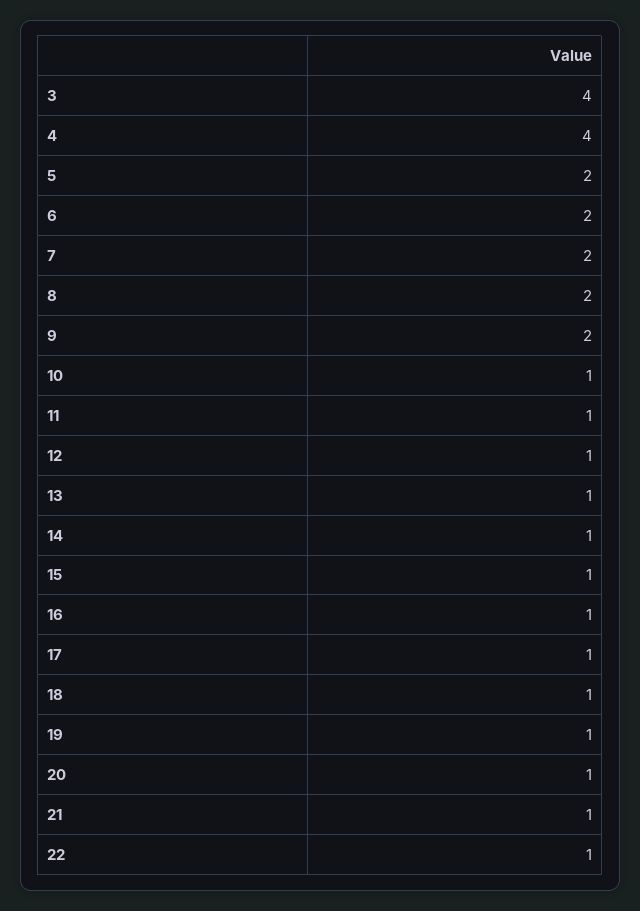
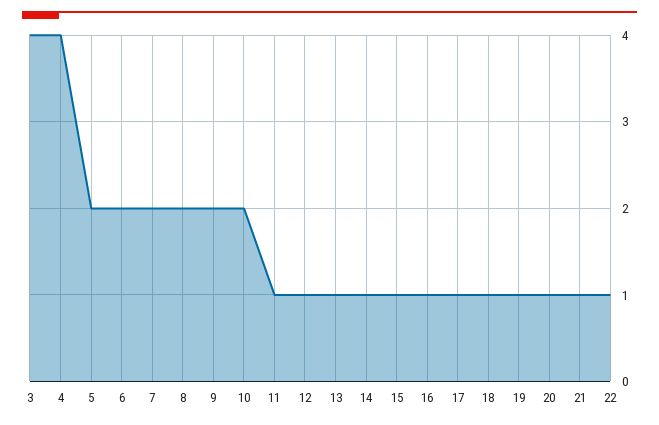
10: 1 -> 2

